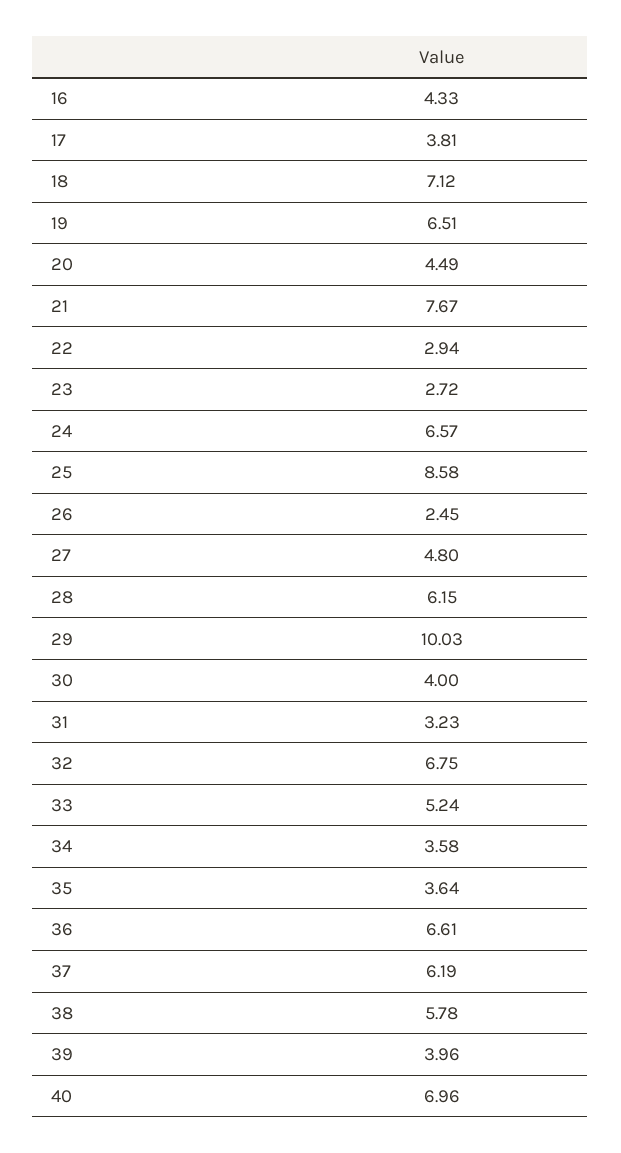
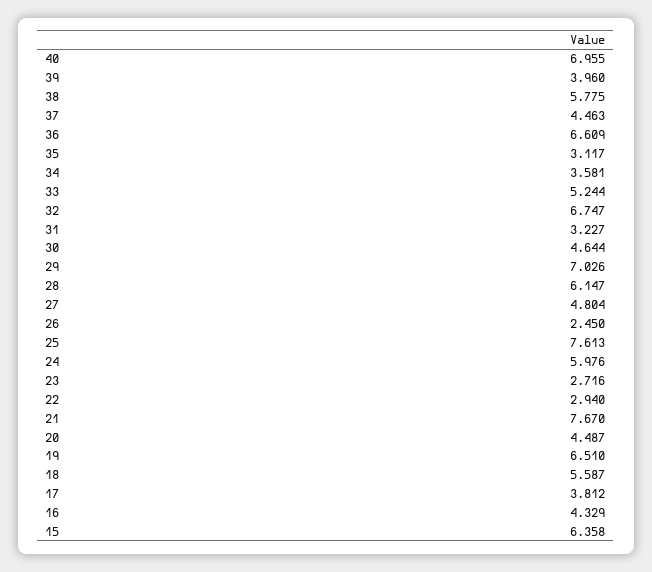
18: 7.12 -> 5.587
24: 6.57 -> 5.976
25: 8.58 -> 7.613
29: 10.03 -> 7.026
30: 4 -> 4.644
35: 3.64 -> 3.117
37: 6.19 -> 4.463
15: none -> 6.358

